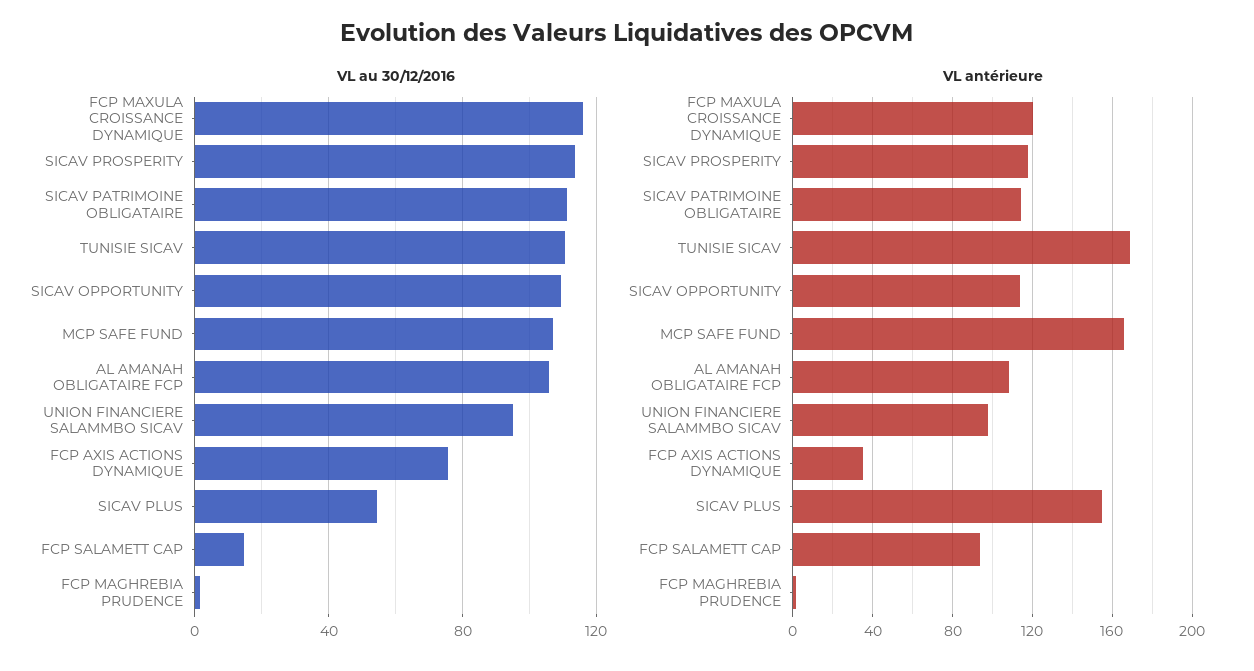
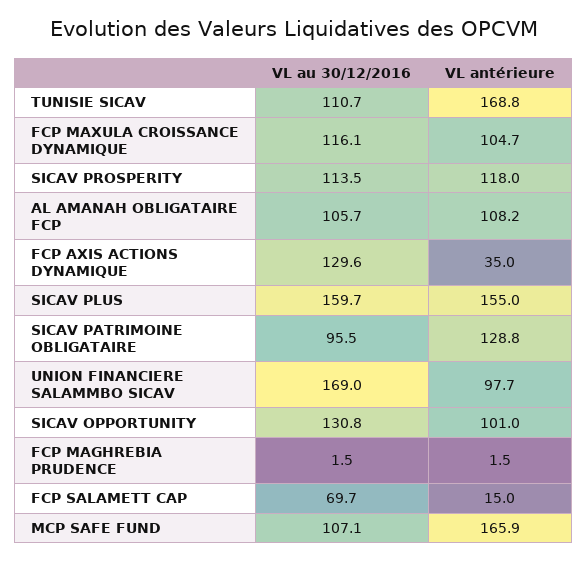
VL au 30/12/2016, SICAV PATRIMOINE OBLIGATAIRE: 110 -> 95.5
VL au 30/12/2016, SICAV OPPORTUNITY: 110 -> 130.8
VL au 30/12/2016, UNION FINANCIERE SALAMMBO SICAV: 95 -> 169
VL au 30/12/2016, FCP AXIS ACTIONS DYNAMIQUE: 75 -> 129.6
VL au 30/12/2016, SICAV PLUS: 55 -> 159.7
VL au 30/12/2016, FCP SALAMETT CAP: 15 -> 69.7
VL antérieure, FCP MAXULA CROISSANCE DYNAMIQUE: 120 -> 104.7
VL antérieure, SICAV PATRIMOINE OBLIGATAIRE: 115 -> 128.8
VL antérieure, SICAV OPPORTUNITY: 115 -> 101
VL antérieure, FCP SALAMETT CAP: 95 -> 15

